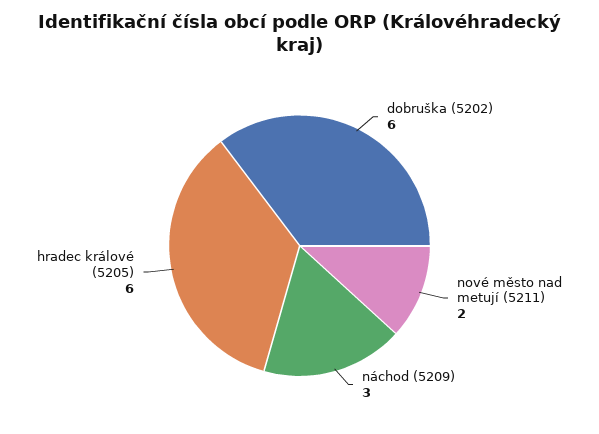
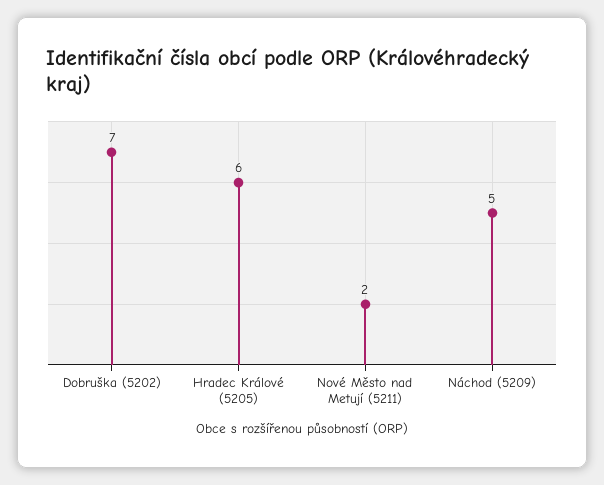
dobruška (5202): 6 -> 7
náchod (5209): 3 -> 5

